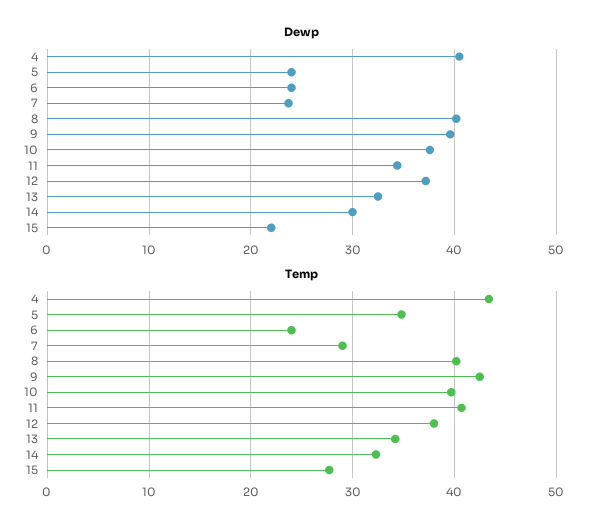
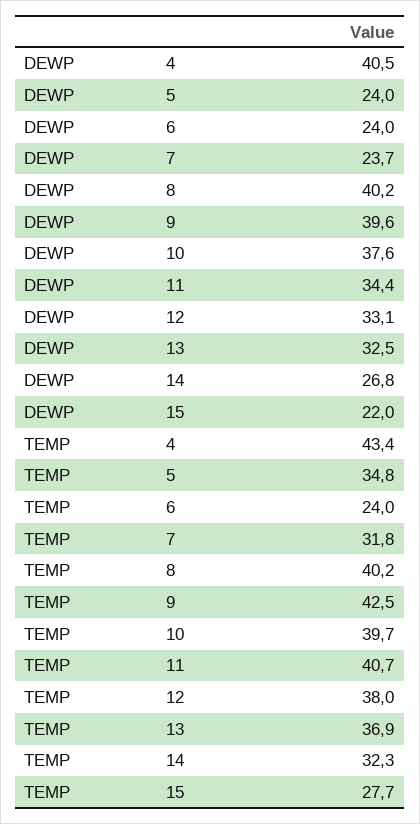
Dewp, 12: 37 -> 33.1
Dewp, 14: 30 -> 26.8
Temp, 7: 29 -> 31.8
Temp, 13: 34 -> 36.9

